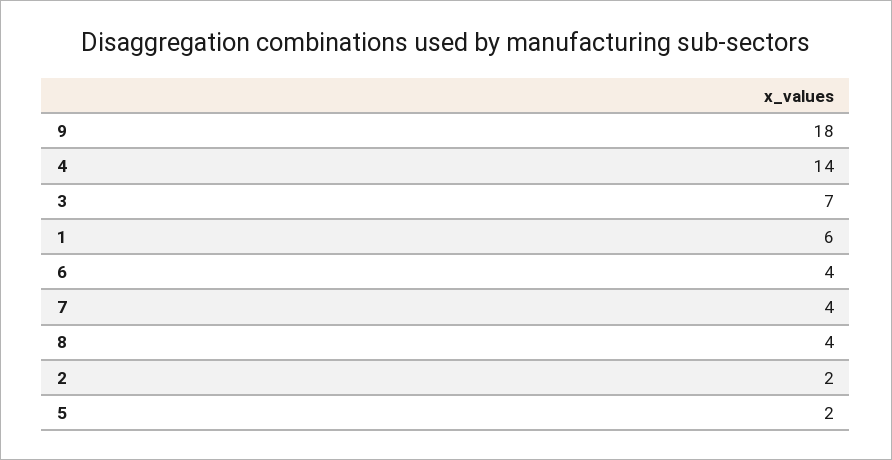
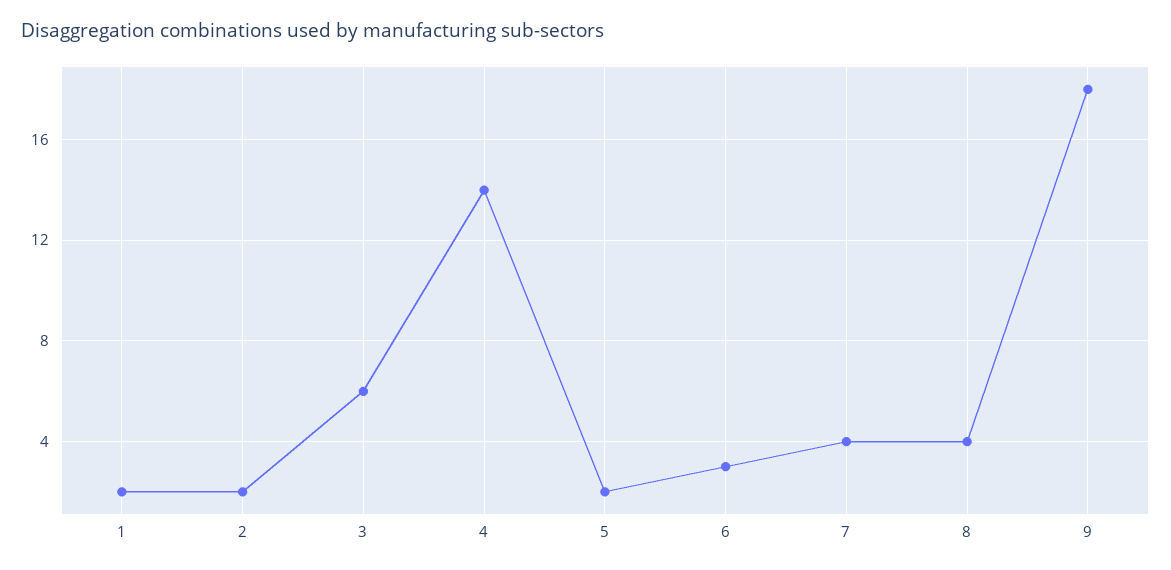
3: 7 -> 6
1: 6 -> 2
6: 4 -> 3

